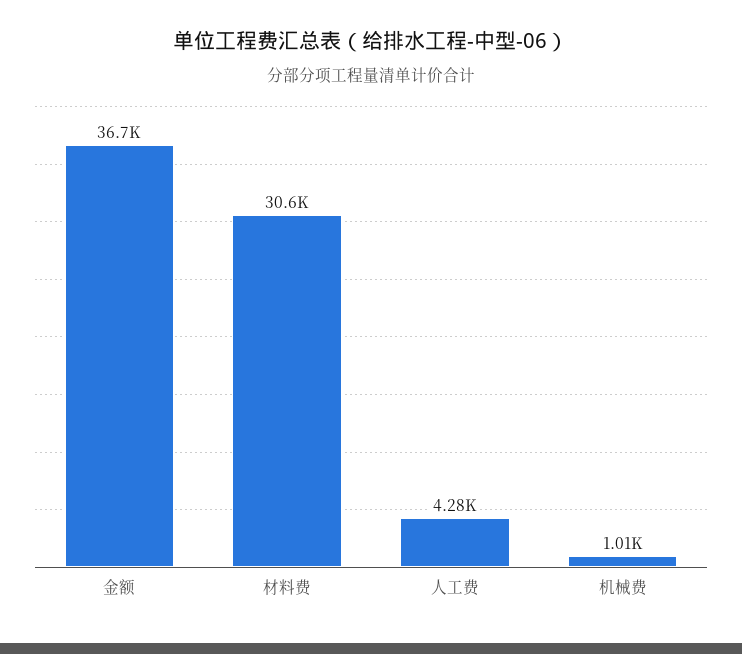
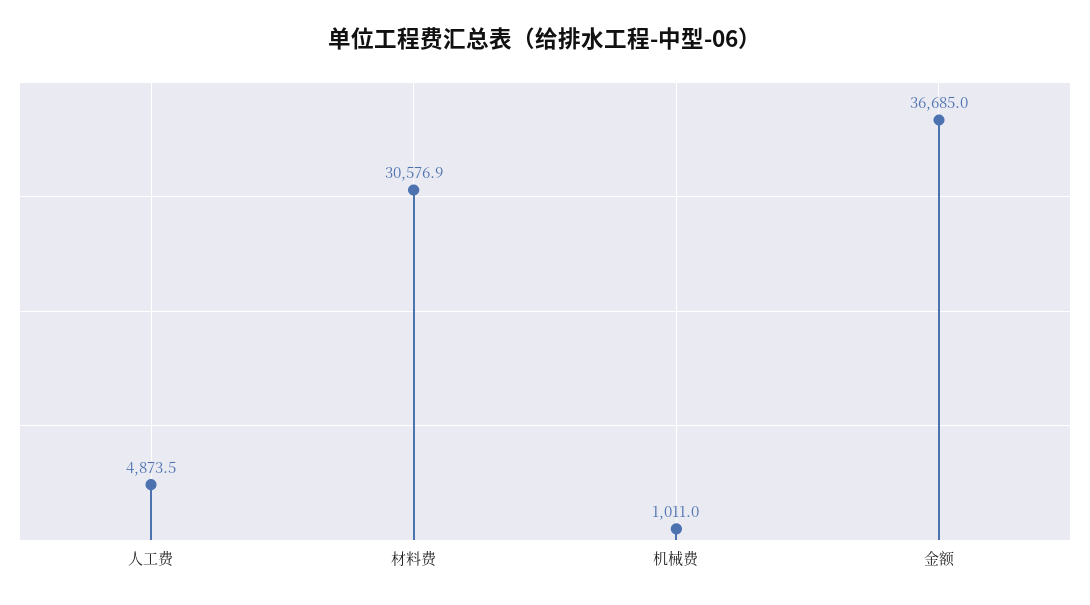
人工费: 4280 -> 4873.5

